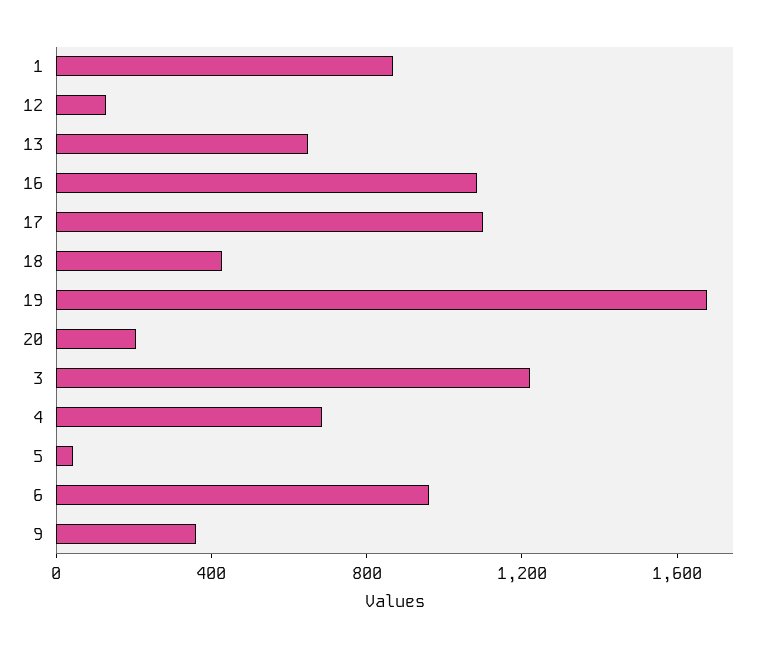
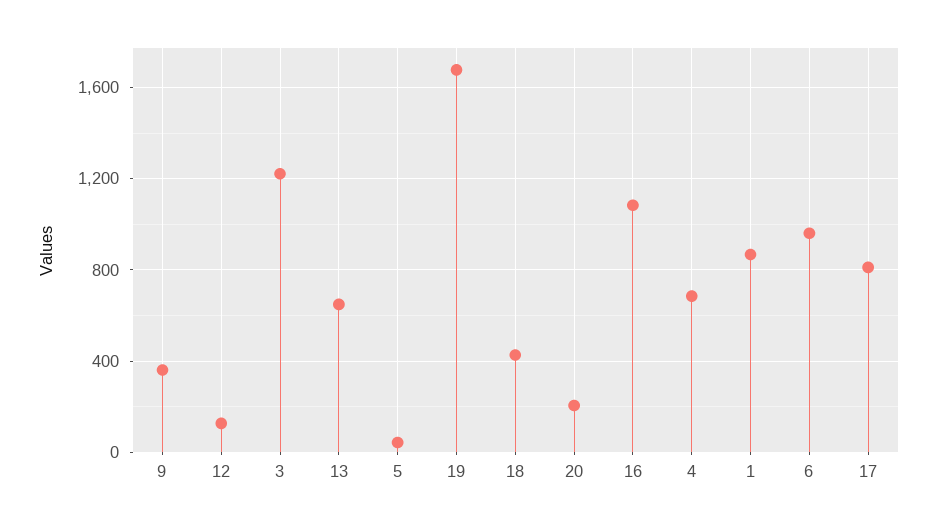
17: 1100 -> 800

